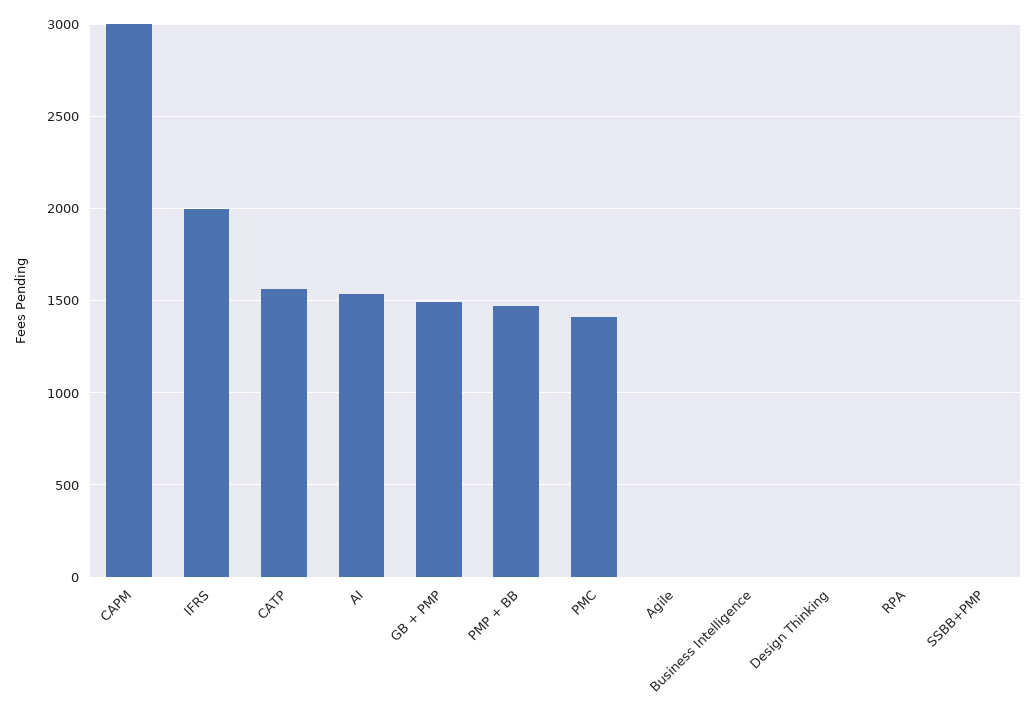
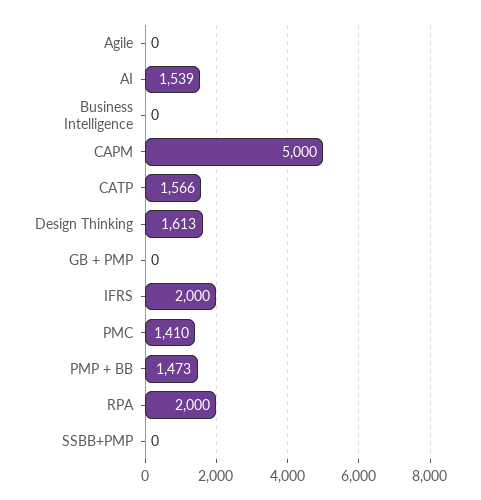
CAPM: 3000 -> 5000
GB + PMP: 1500 -> 0
Design Thinking: 0 -> 1613
RPA: 0 -> 2000

